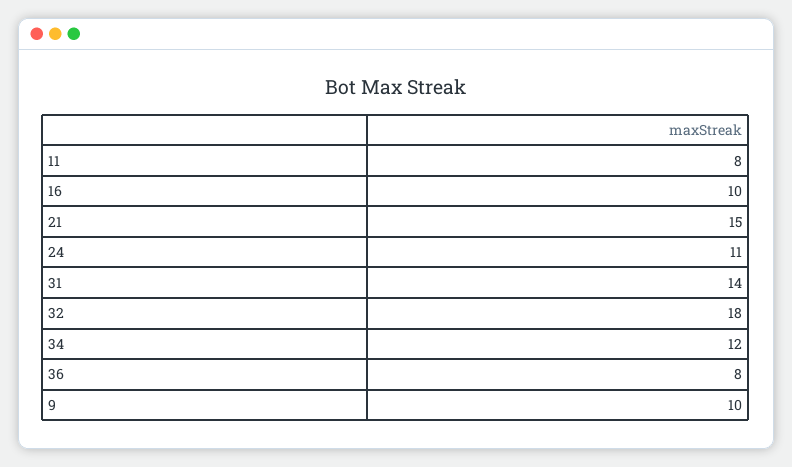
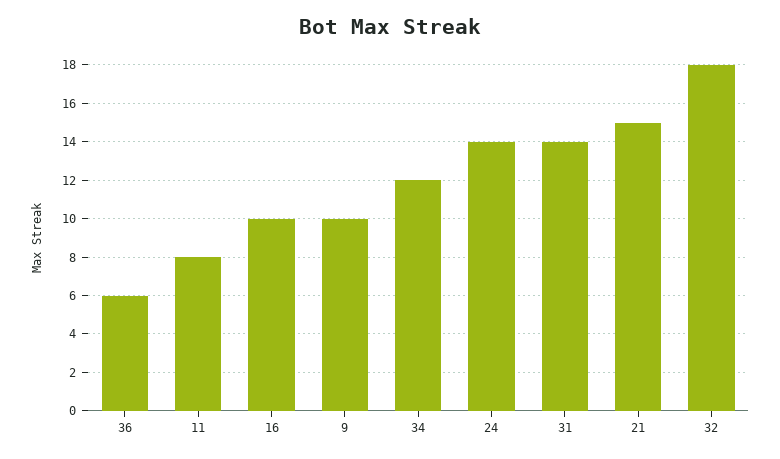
24: 11 -> 14
36: 8 -> 6

